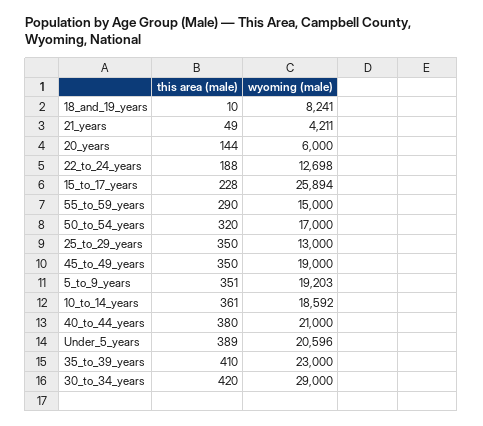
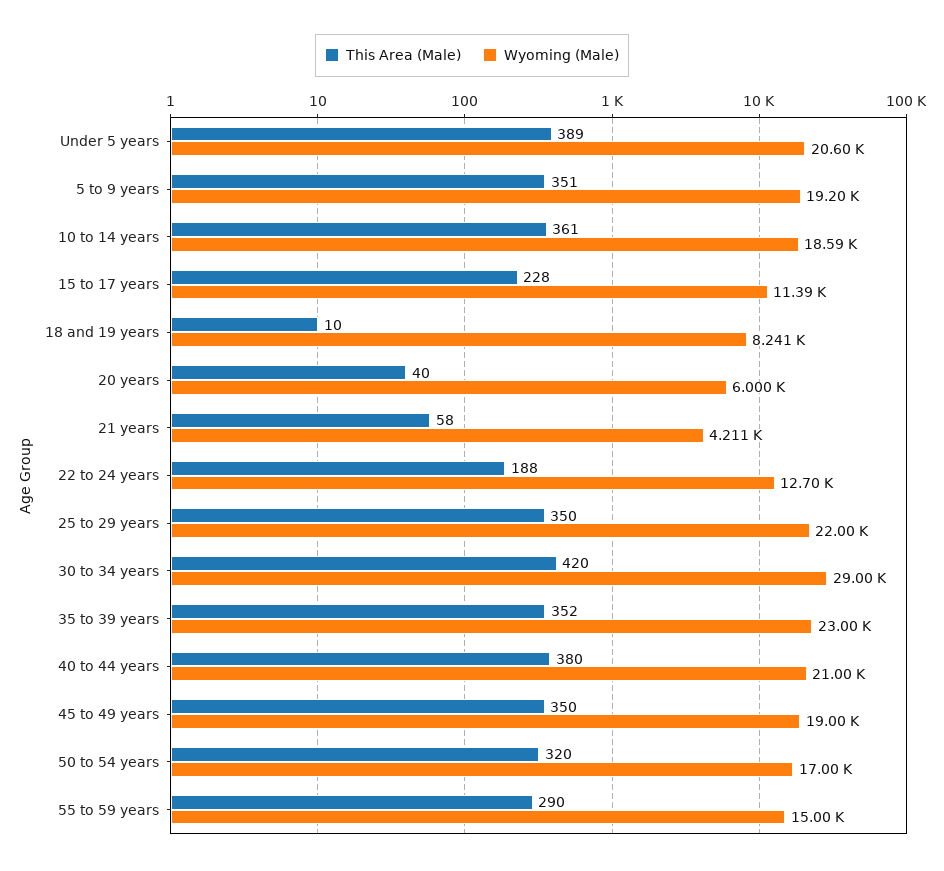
this area (male), 21_years: 49 -> 58
this area (male), 20_years: 144 -> 40
wyoming (male), 15_to_17_years: 25894 -> 11390
wyoming (male), 25_to_29_years: 13000 -> 22000
this area (male), 35_to_39_years: 410 -> 352

